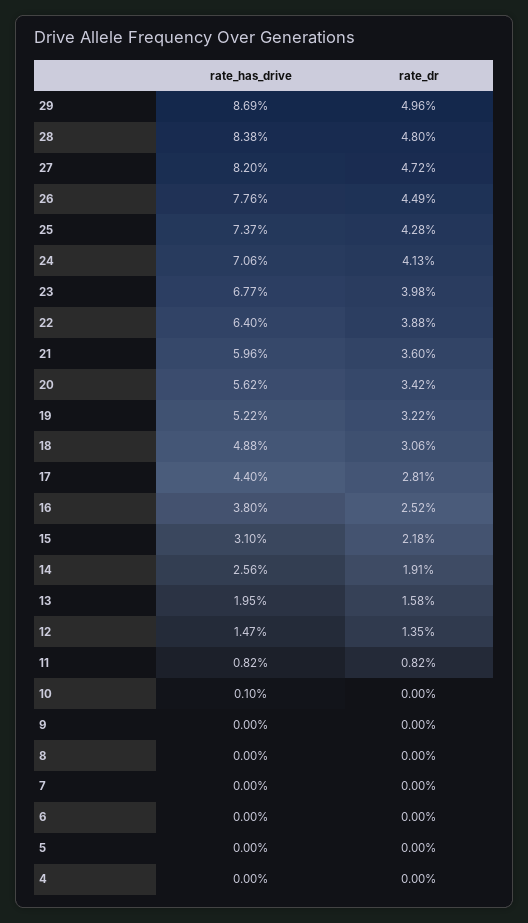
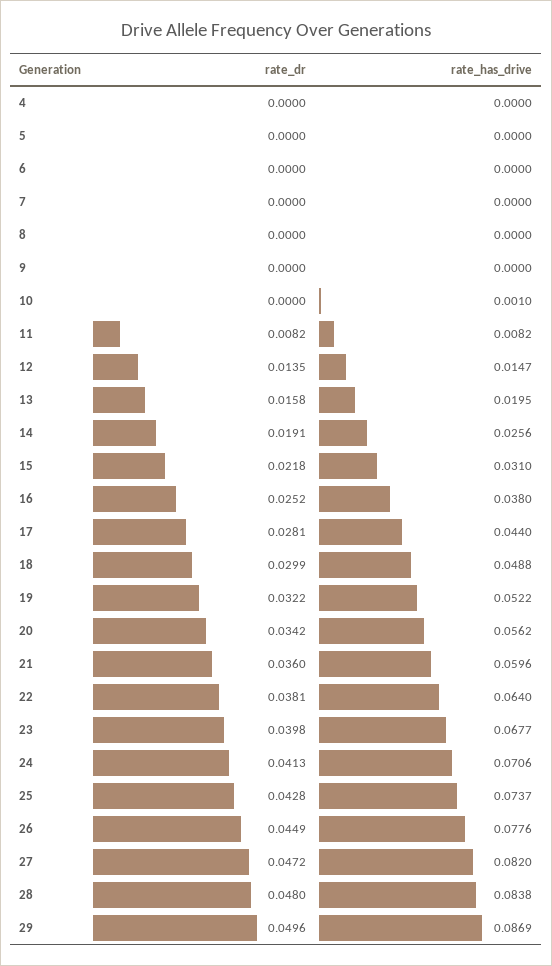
rate_dr, 22: 0.0388 -> 0.0381
rate_dr, 18: 0.0306 -> 0.0299

